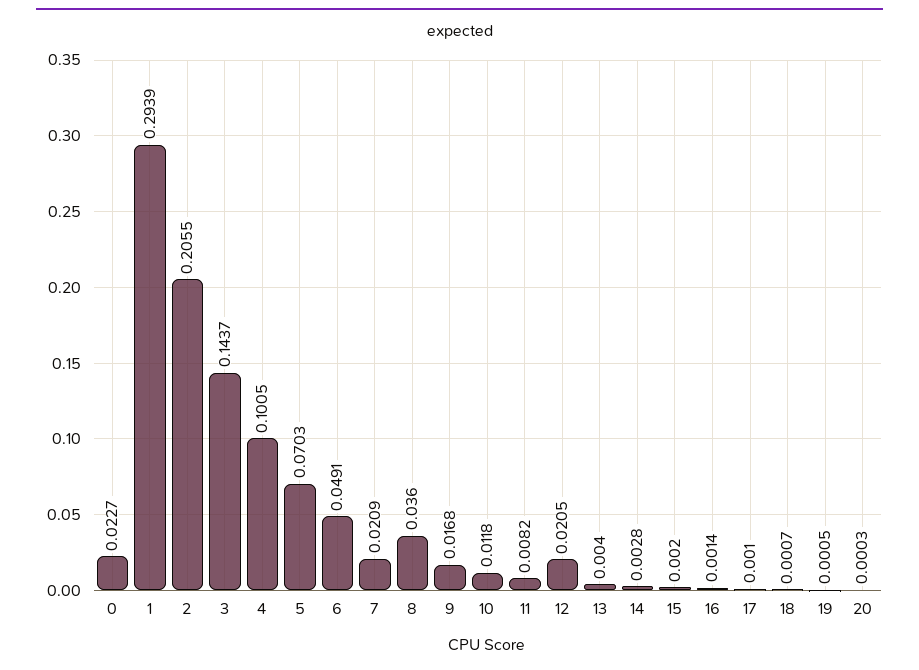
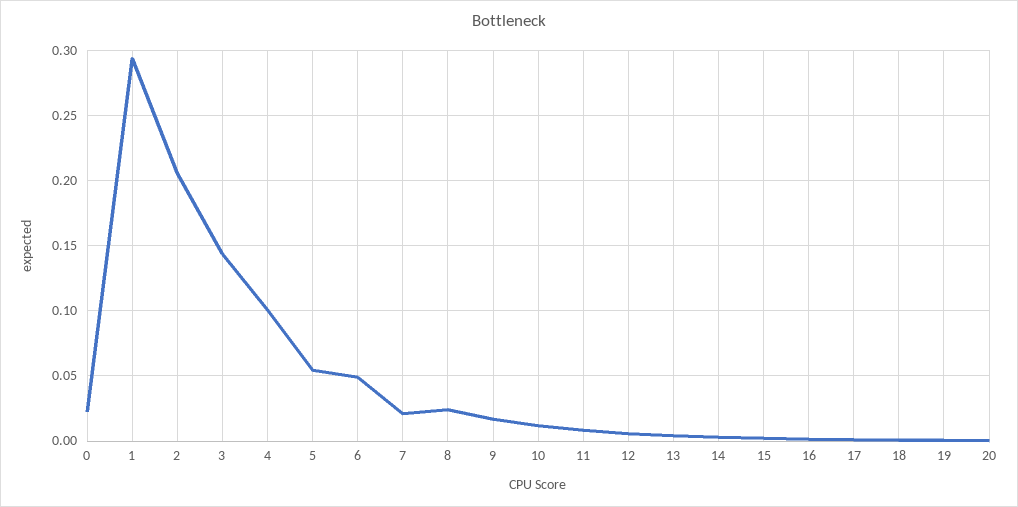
5: 0.0703 -> 0.055
8: 0.036 -> 0.025
12: 0.0205 -> 0.005

